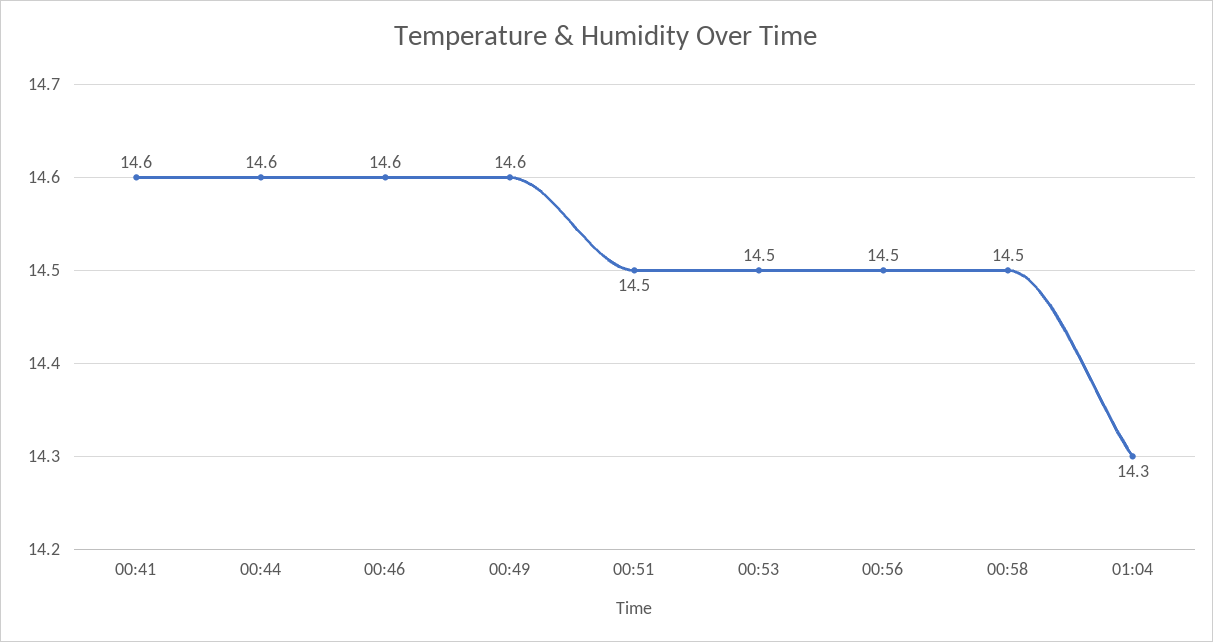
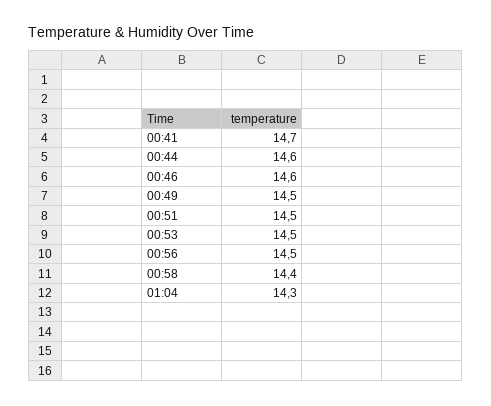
00:41: 14.6 -> 14.7
00:49: 14.6 -> 14.5
00:58: 14.5 -> 14.4

